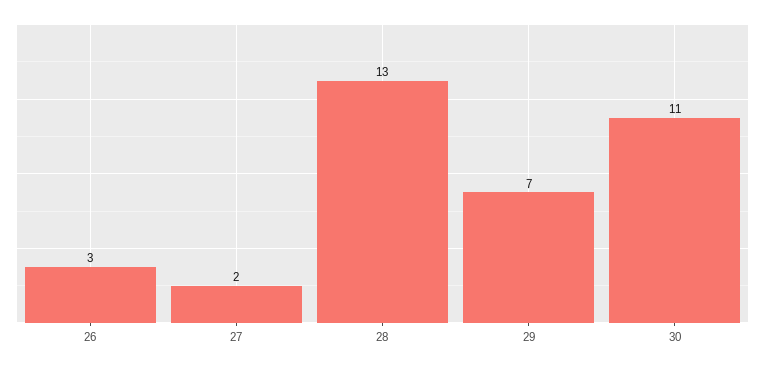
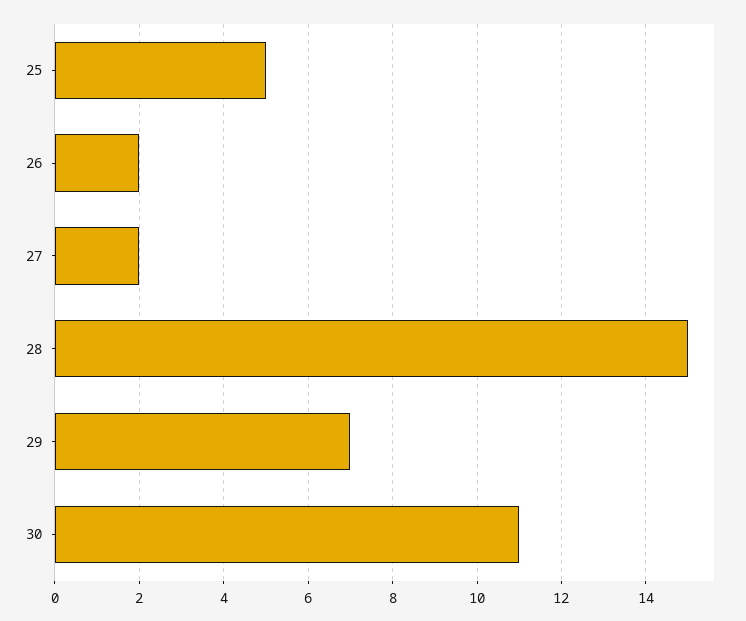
26: 3 -> 2
28: 13 -> 15
25: none -> 5

